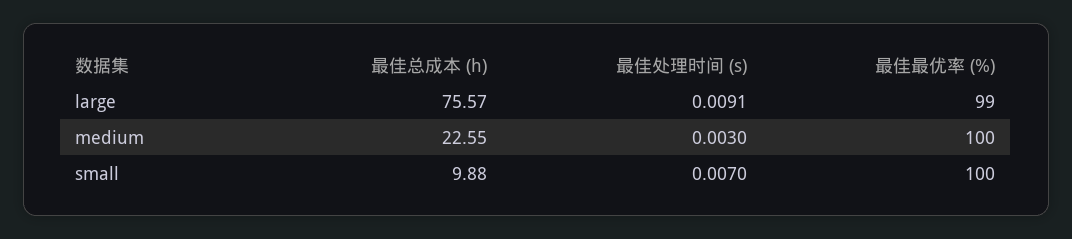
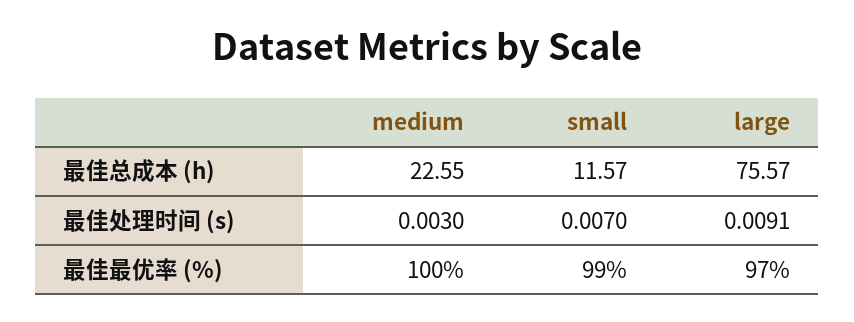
最佳最优率 (%), large: 99 -> 97
最佳总成本 (h), small: 9.88 -> 11.57
最佳最优率 (%), small: 100 -> 99

